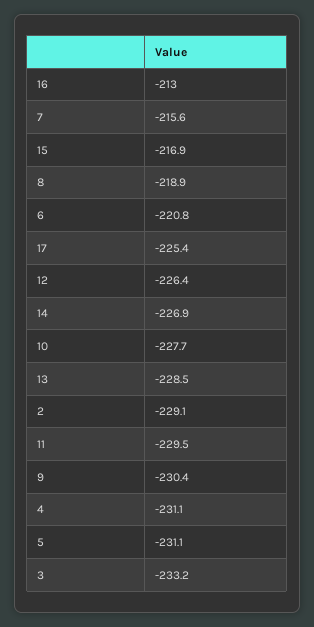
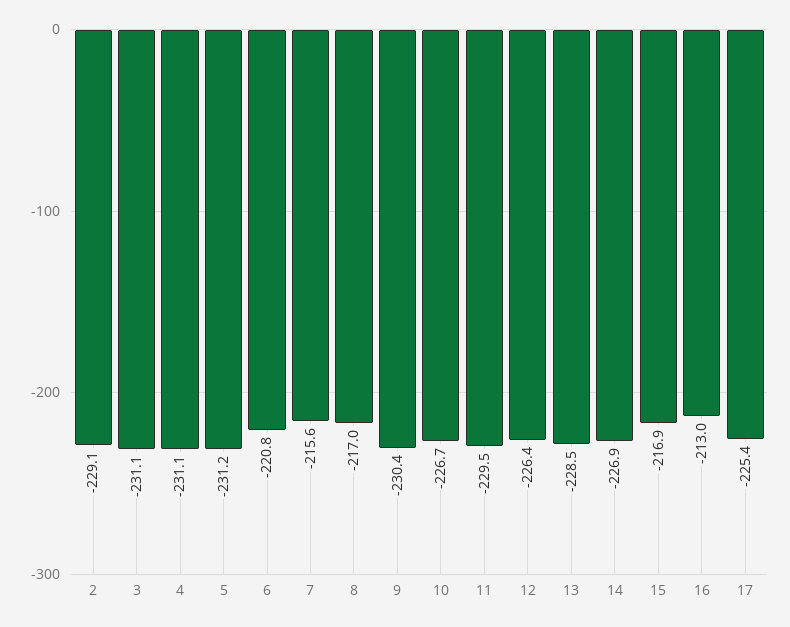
8: -218.9 -> -217
10: -227.7 -> -226.7
5: -231.1 -> -231.2
3: -233.2 -> -231.1

